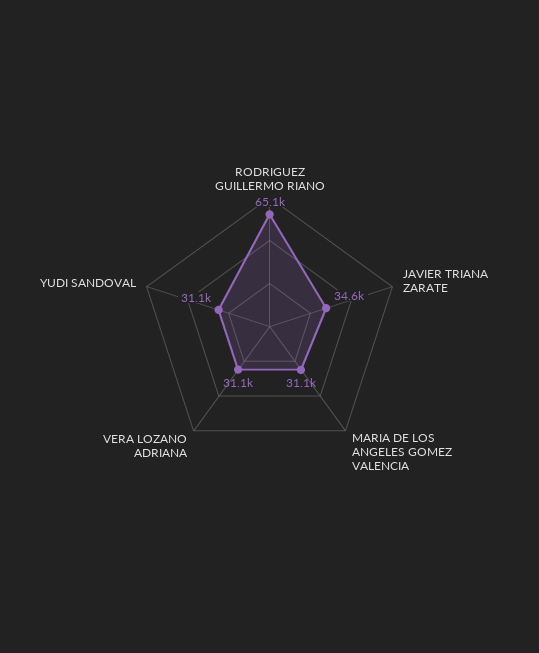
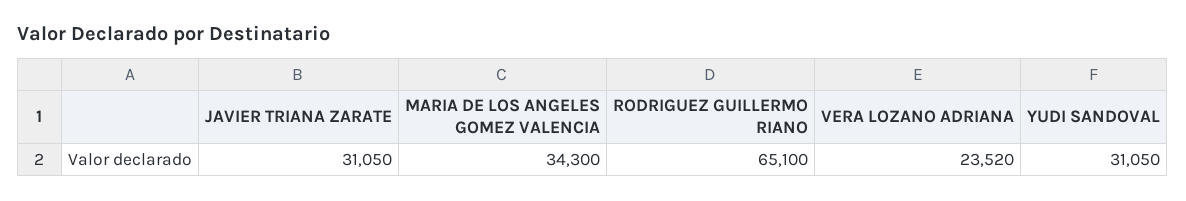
JAVIER TRIANA ZARATE: 34600 -> 31050
MARIA DE LOS ANGELES GOMEZ VALENCIA: 31100 -> 34300
VERA LOZANO ADRIANA: 31100 -> 23520

